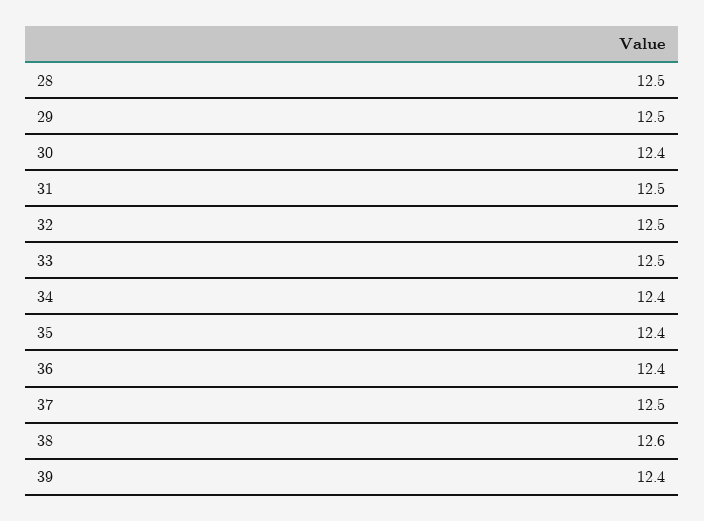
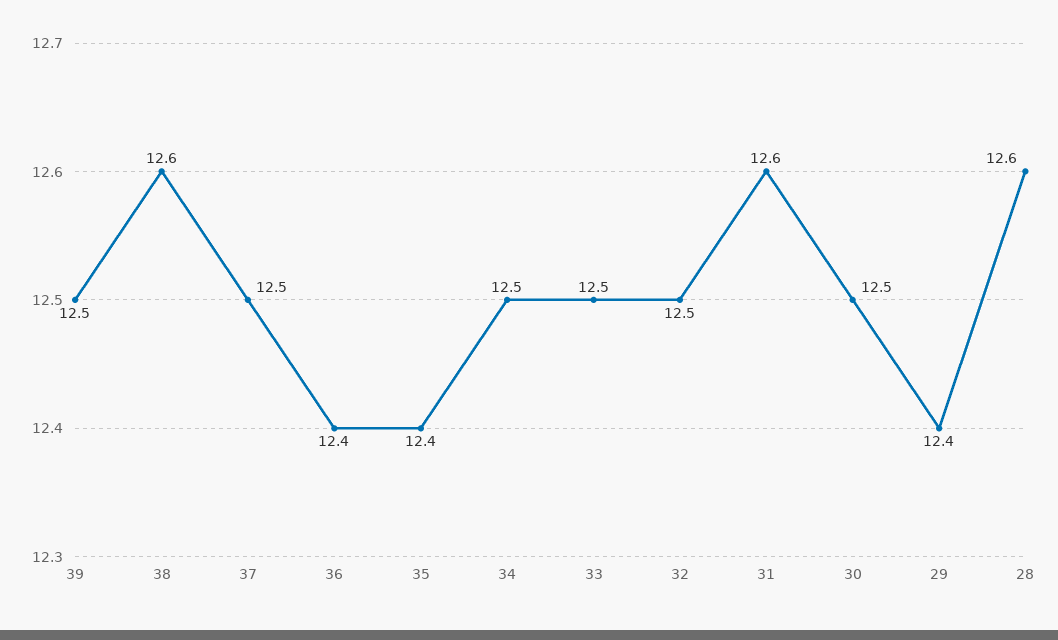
28: 12.5 -> 12.6
29: 12.5 -> 12.4
30: 12.4 -> 12.5
31: 12.5 -> 12.6
34: 12.4 -> 12.5
39: 12.4 -> 12.5

